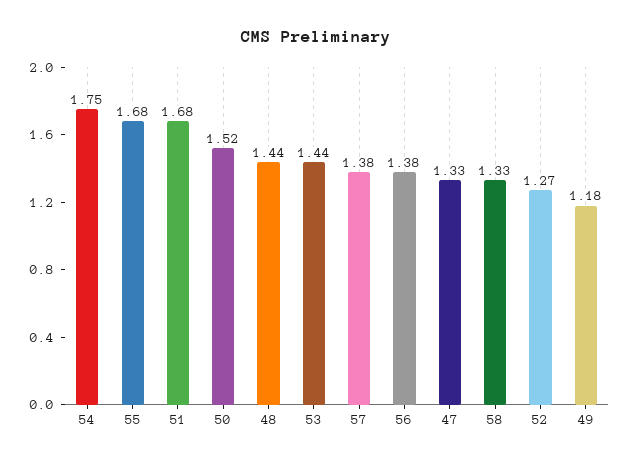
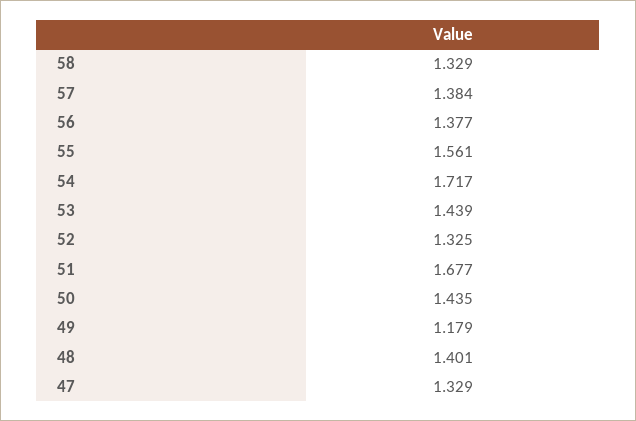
54: 1.75 -> 1.717
55: 1.68 -> 1.561
50: 1.52 -> 1.435
48: 1.44 -> 1.401
52: 1.27 -> 1.325

